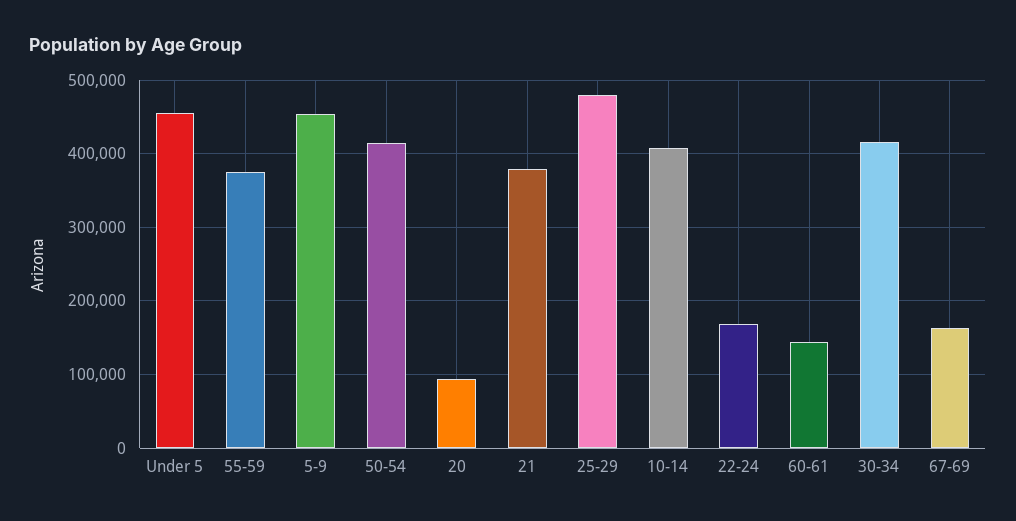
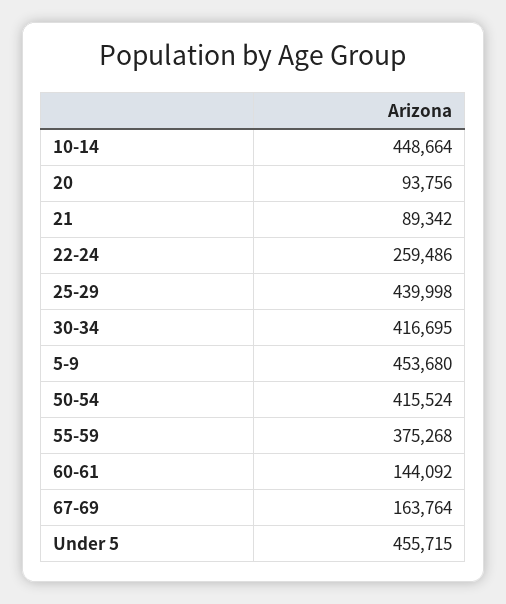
21: 380000 -> 89342
25-29: 480000 -> 439998
10-14: 410000 -> 448664
22-24: 170000 -> 259486

